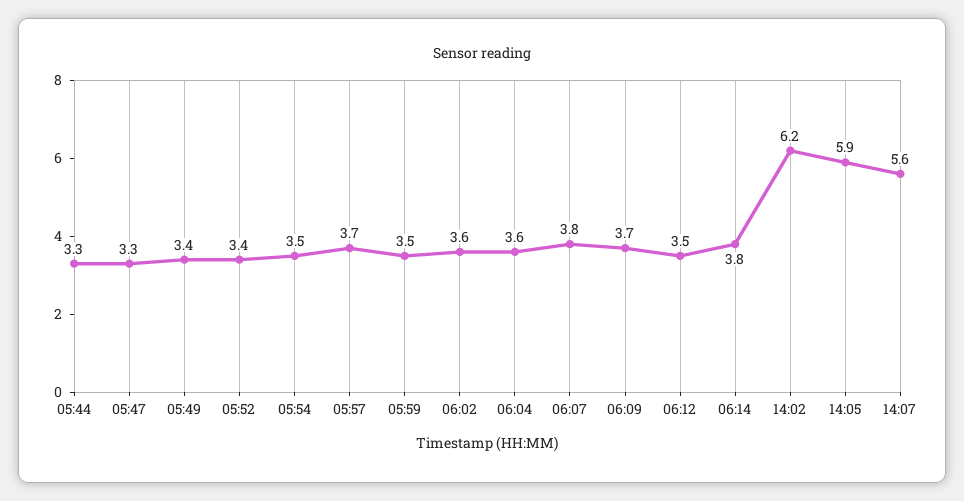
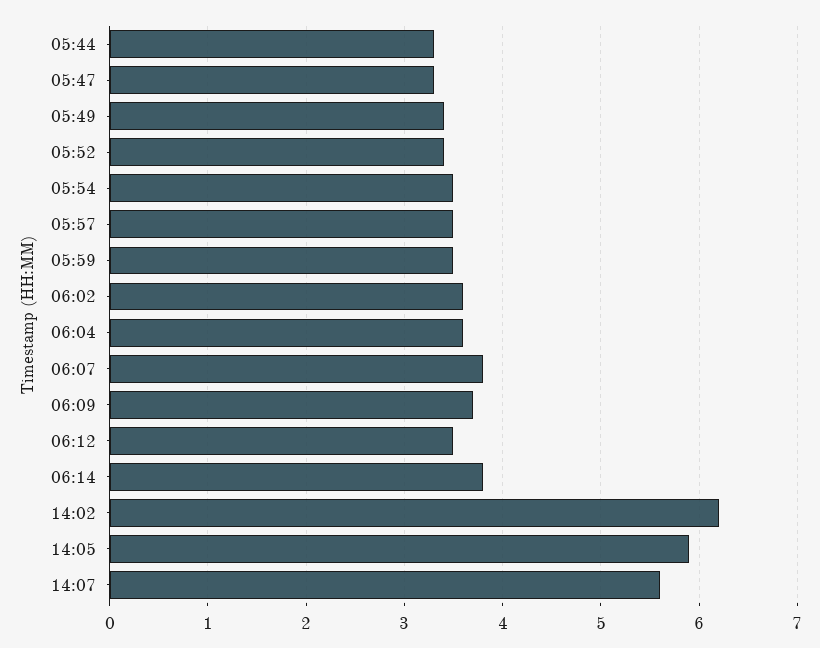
05:57: 3.7 -> 3.5

